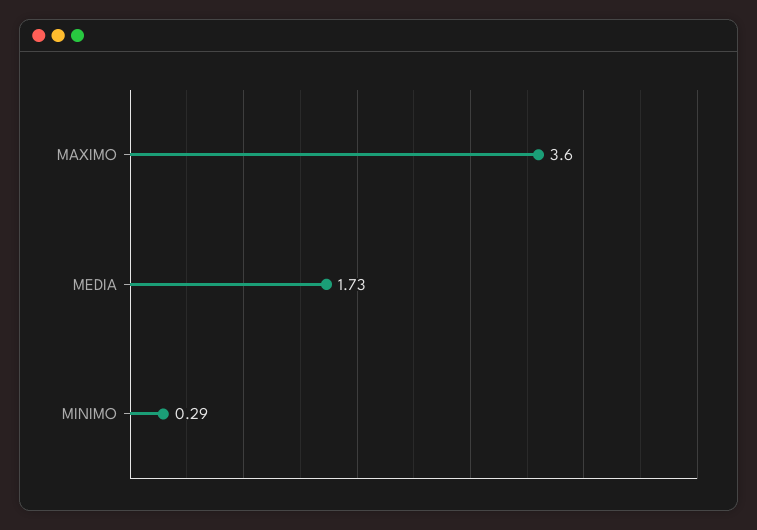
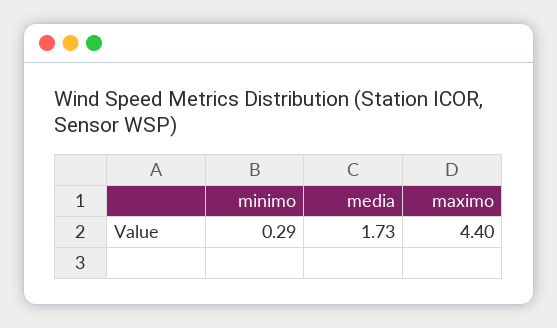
MAXIMO: 3.6 -> 4.4

